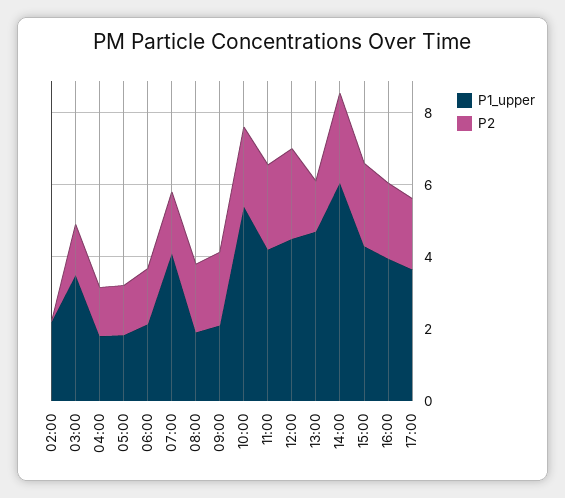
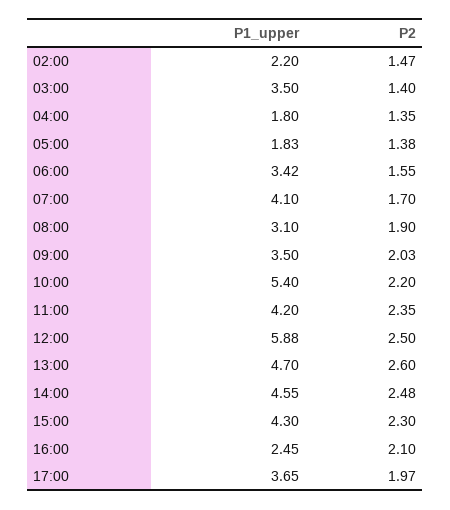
P2, 02:00: 0 -> 1.47
P1_upper, 06:00: 2 -> 3.42
P1_upper, 08:00: 2 -> 3.1
P1_upper, 09:00: 2 -> 3.5
P1_upper, 12:00: 4.5 -> 5.88
P2, 13:00: 1.5 -> 2.6
P1_upper, 14:00: 6 -> 4.55
P1_upper, 16:00: 4 -> 2.45

